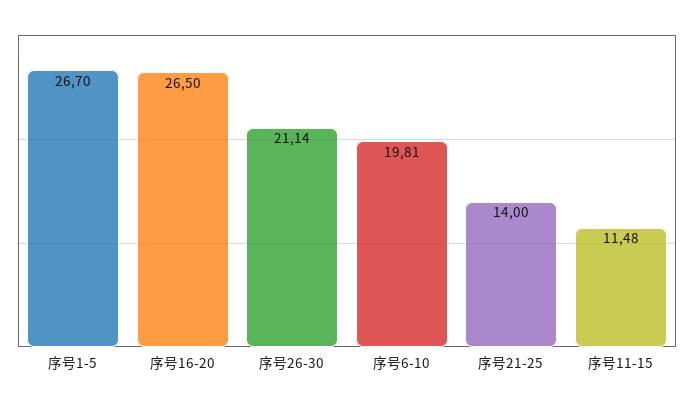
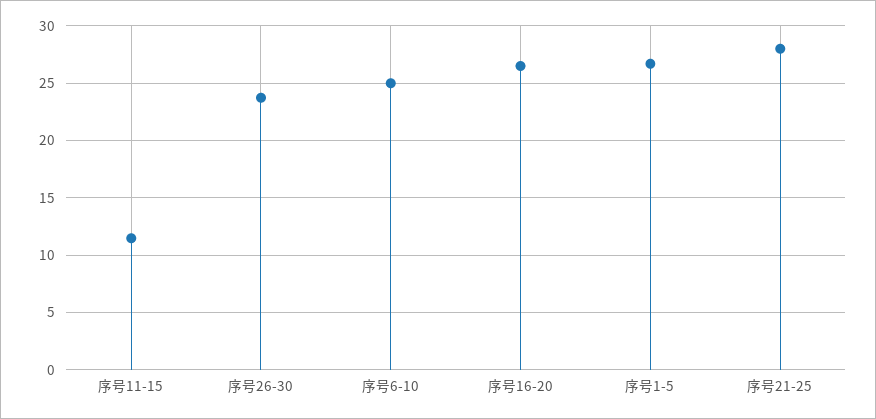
序号26-30: 21.14 -> 24
序号6-10: 19.81 -> 25
序号21-25: 14 -> 28

